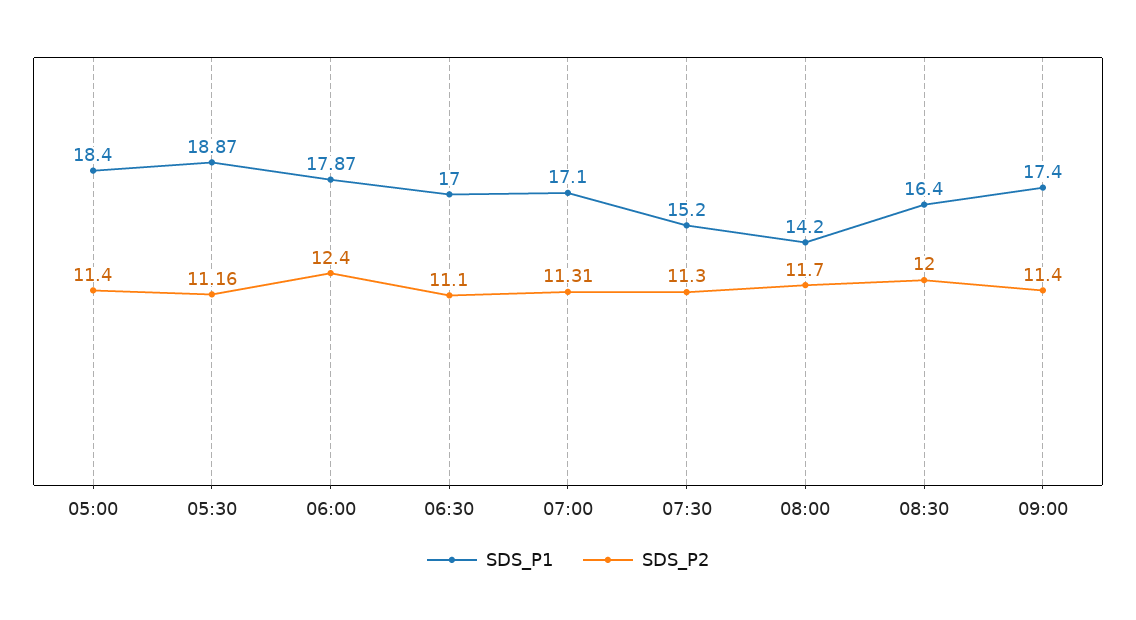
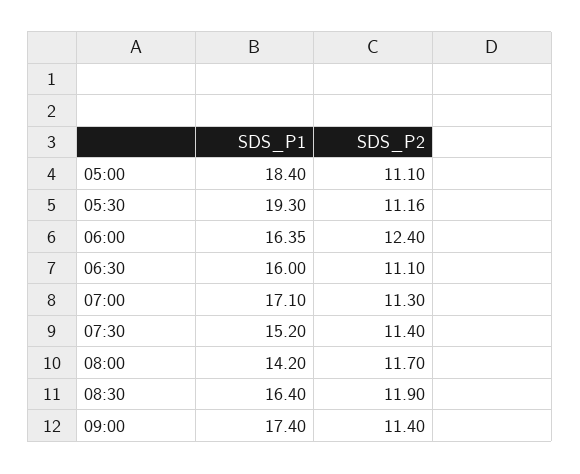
SDS_P2, 05:00: 11.4 -> 11.1
SDS_P1, 05:30: 18.87 -> 19.3
SDS_P1, 06:00: 17.87 -> 16.35
SDS_P1, 06:30: 17 -> 16
SDS_P2, 07:00: 11.31 -> 11.3
SDS_P2, 07:30: 11.3 -> 11.4
SDS_P2, 08:30: 12 -> 11.9

